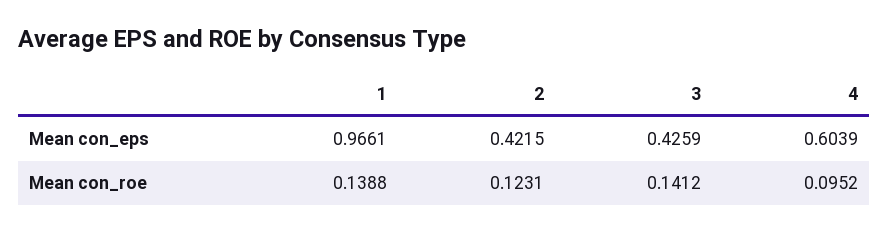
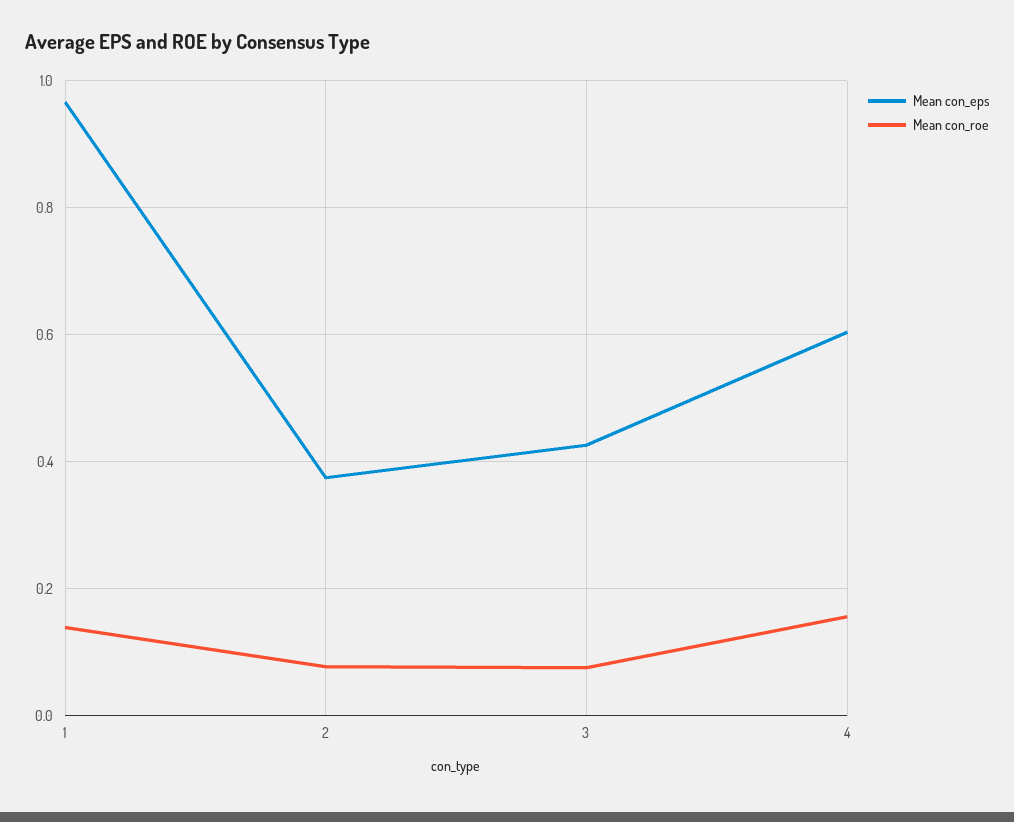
Mean con_eps, 2: 0.4215 -> 0.38
Mean con_roe, 2: 0.1231 -> 0.08
Mean con_roe, 3: 0.1412 -> 0.08
Mean con_roe, 4: 0.0952 -> 0.16

